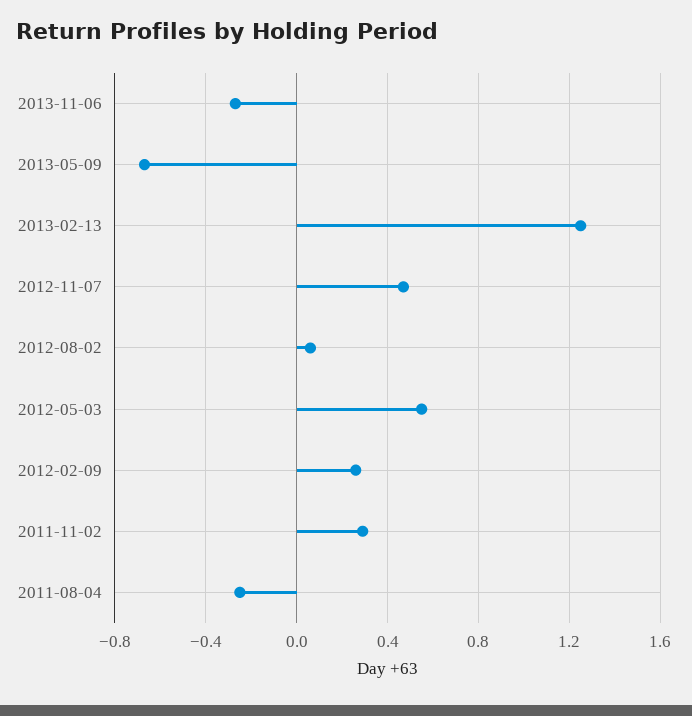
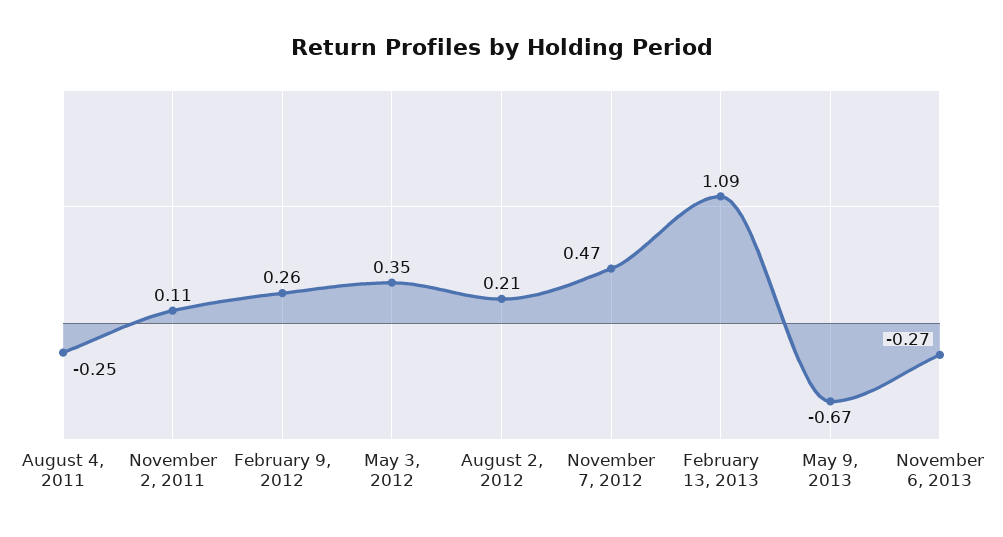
2013-02-13: 1.25 -> 1.09
2012-08-02: 0.05 -> 0.21
2012-05-03: 0.55 -> 0.35
2011-11-02: 0.3 -> 0.11

